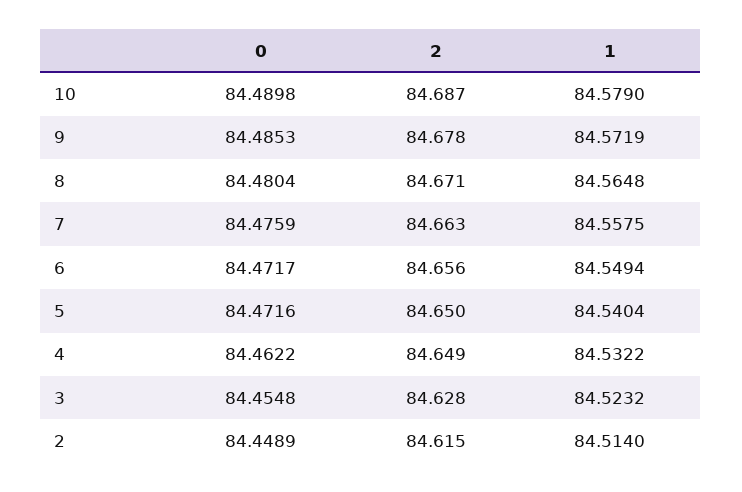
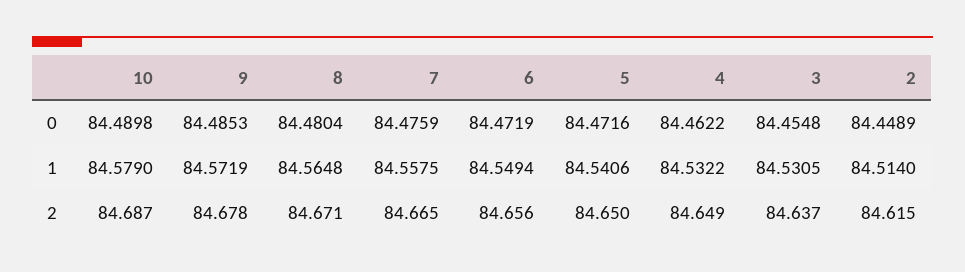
2, 7: 84.663 -> 84.665
0, 6: 84.4717 -> 84.4719
1, 5: 84.5404 -> 84.5406
2, 3: 84.628 -> 84.637
1, 3: 84.5232 -> 84.5305

